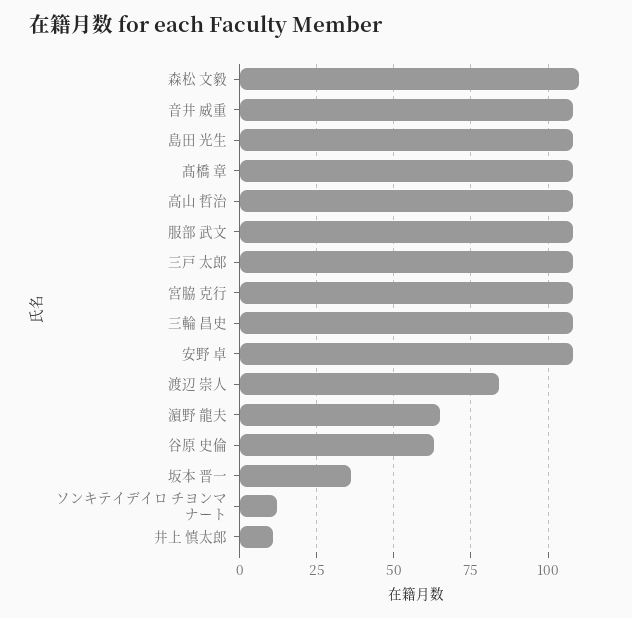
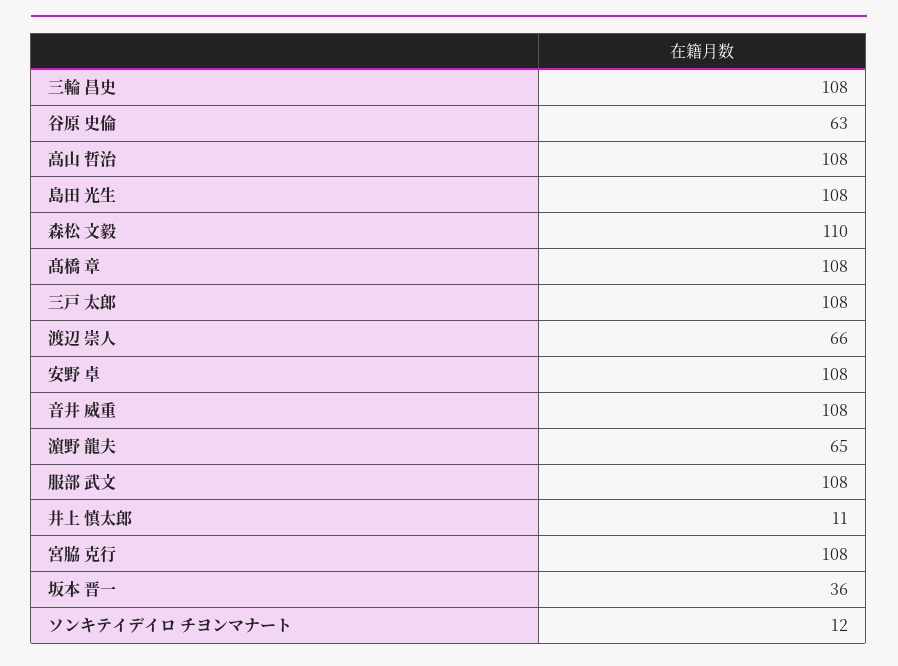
渡辺 崇人: 85 -> 66

